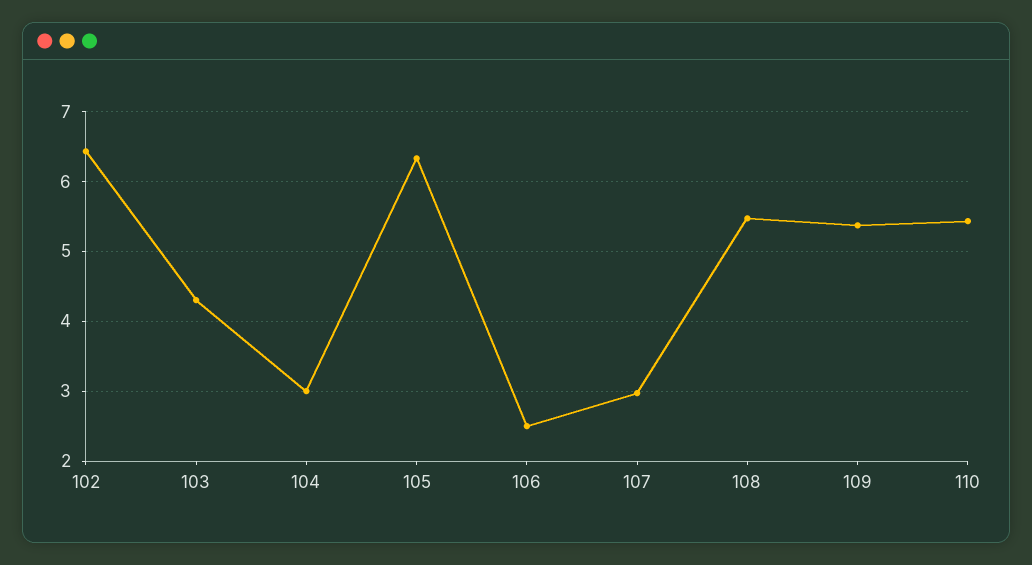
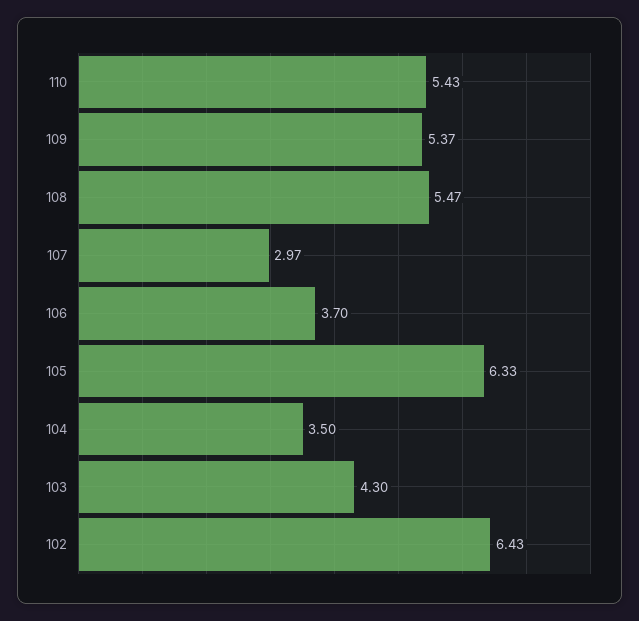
104: 3 -> 3.5
106: 2.5 -> 3.7

